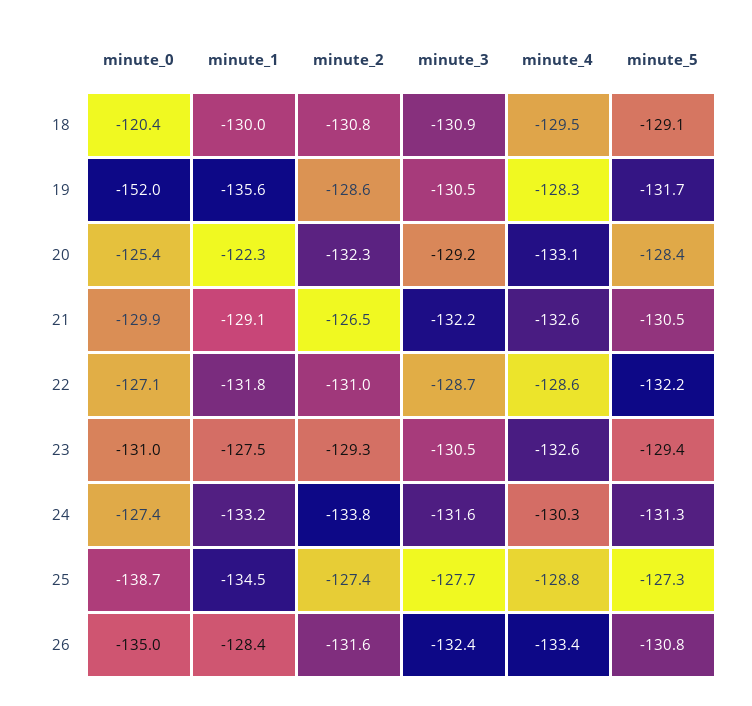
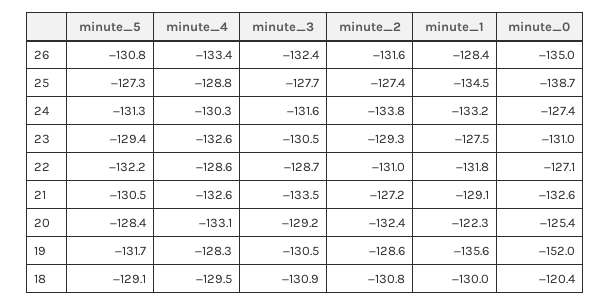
minute_2, 20: -132.3 -> -132.4
minute_0, 21: -129.9 -> -132.6
minute_2, 21: -126.5 -> -127.2
minute_3, 21: -132.2 -> -133.5

